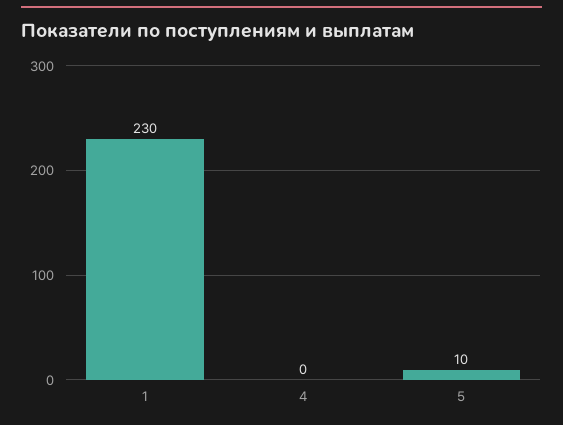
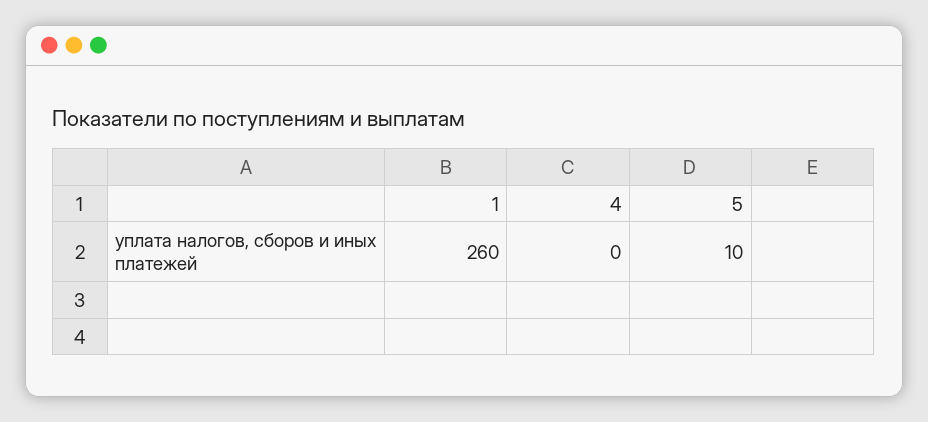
1: 230 -> 260

